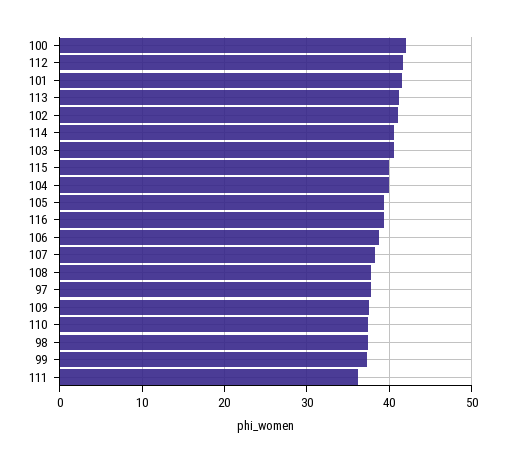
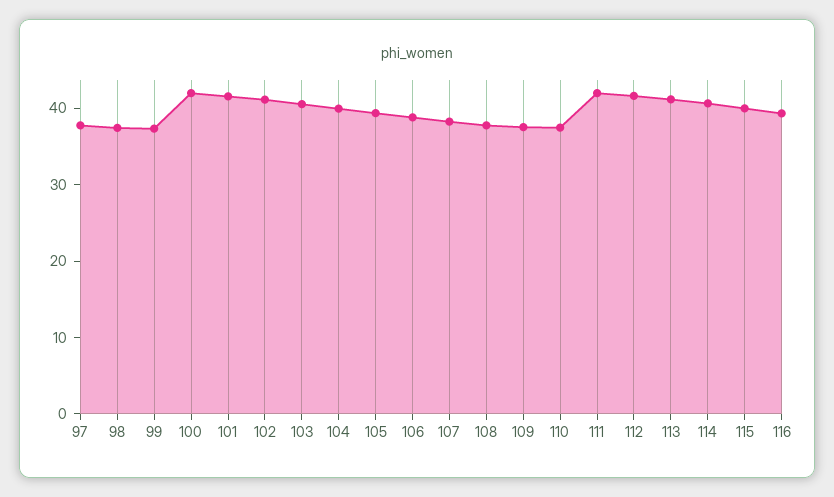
111: 36 -> 42

